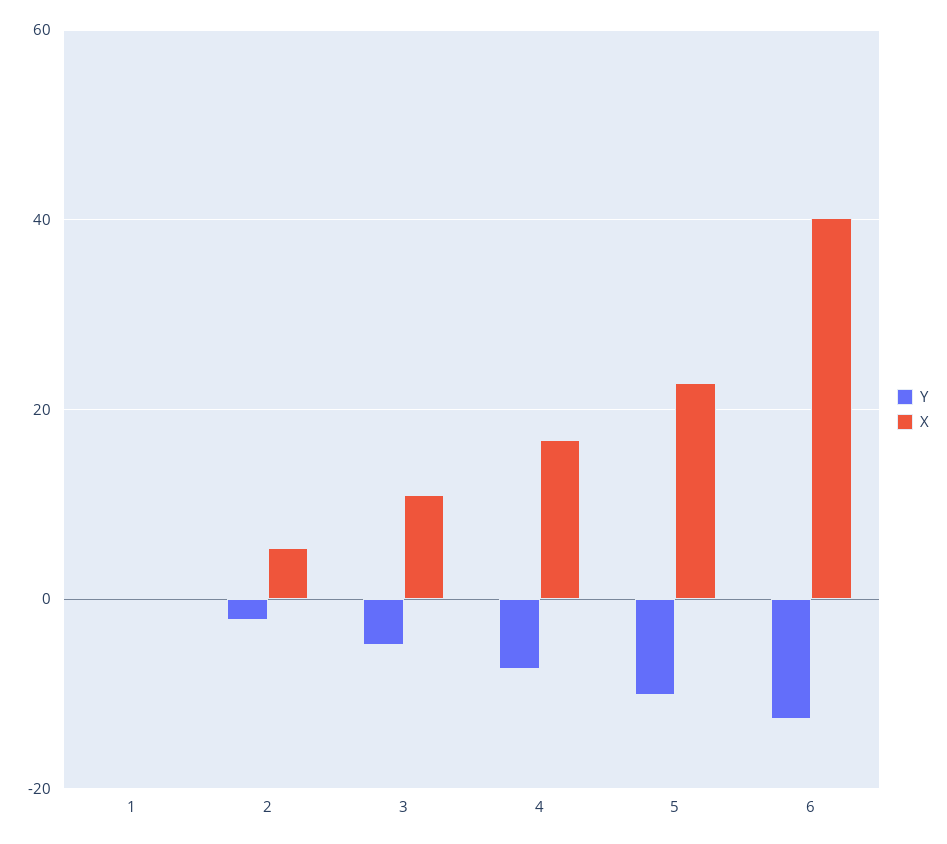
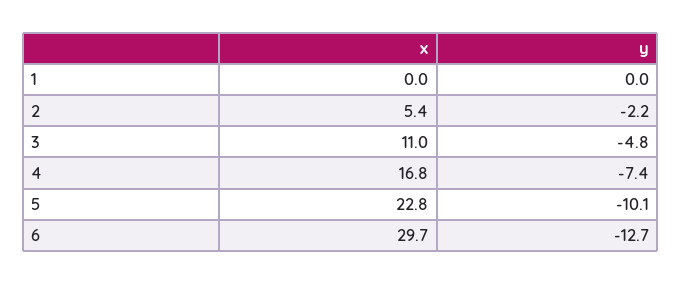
X, 6: 40 -> 29.7

